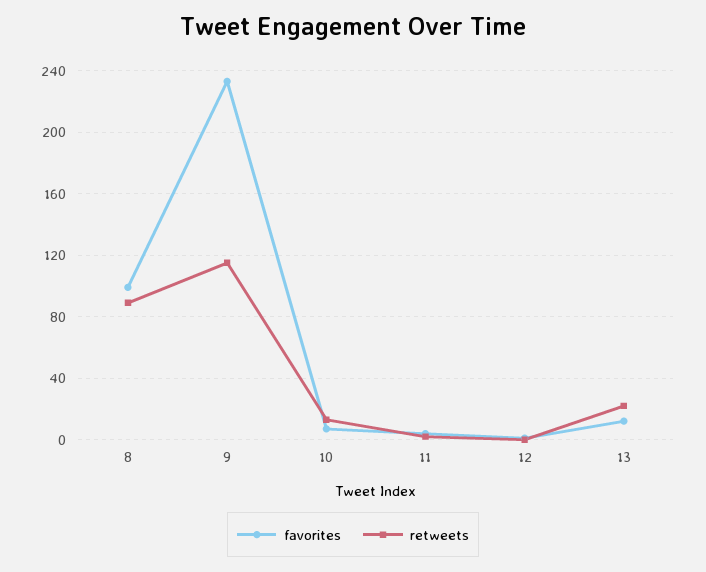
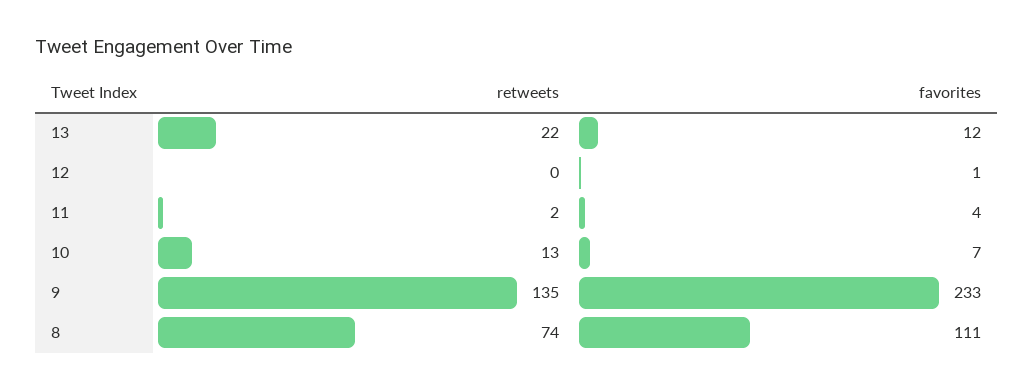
favorites, 8: 100 -> 111
retweets, 8: 90 -> 74
retweets, 9: 115 -> 135

